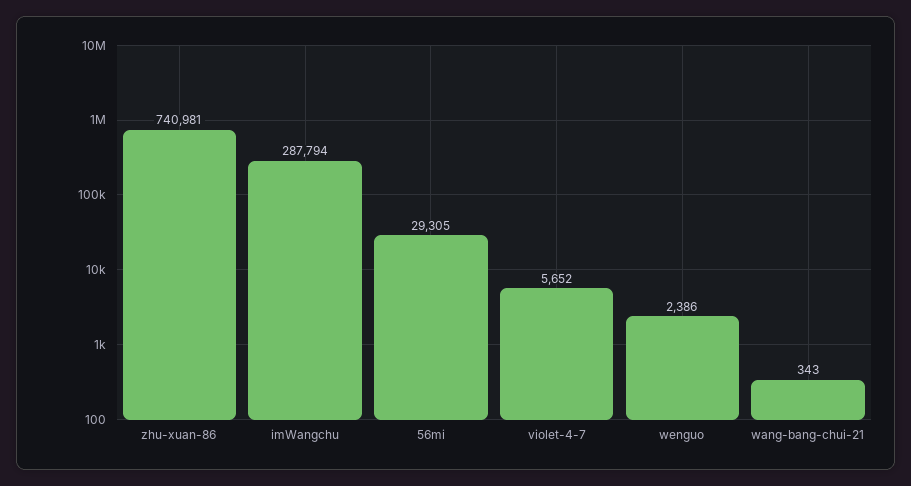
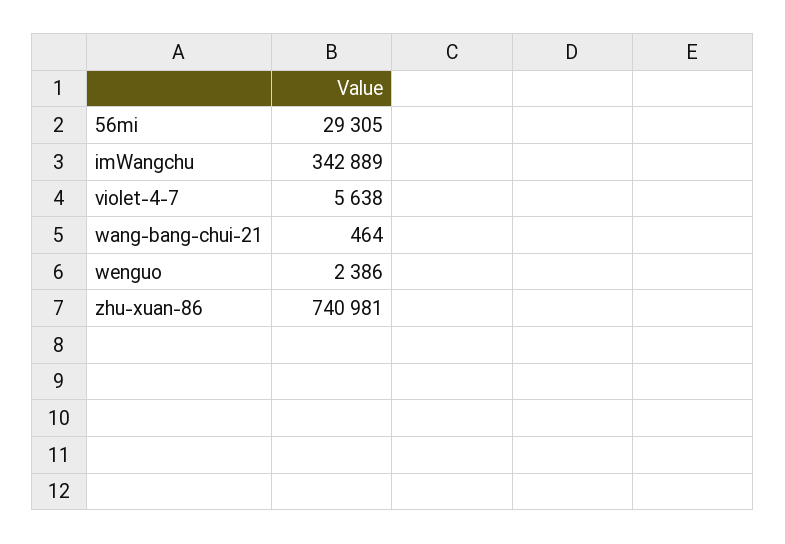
imWangchu: 287794 -> 342889
violet-4-7: 5652 -> 5638
wang-bang-chui-21: 343 -> 464

